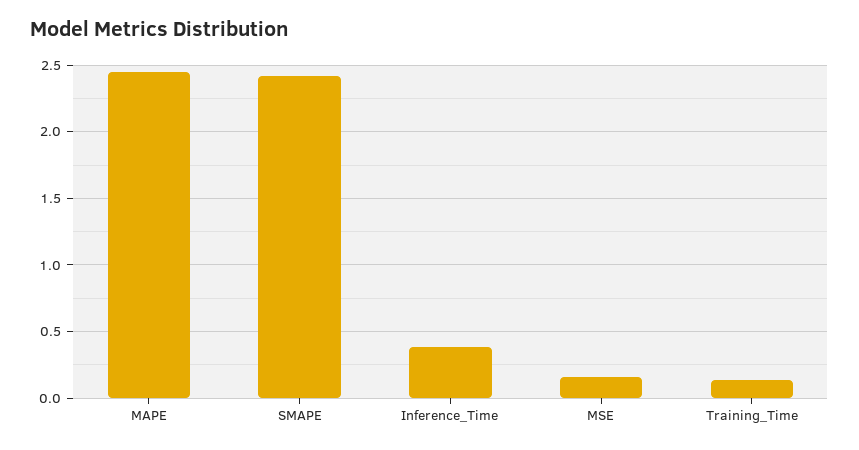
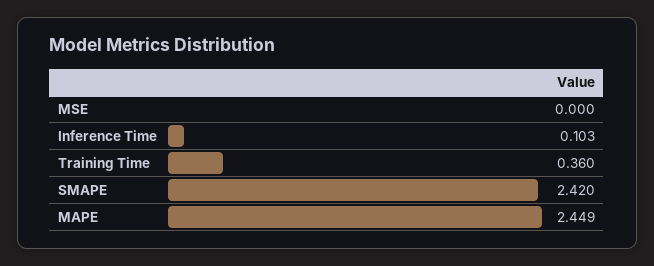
Inference_Time: 0.4 -> 0.103
MSE: 0.15 -> 0
Training_Time: 0.15 -> 0.36

